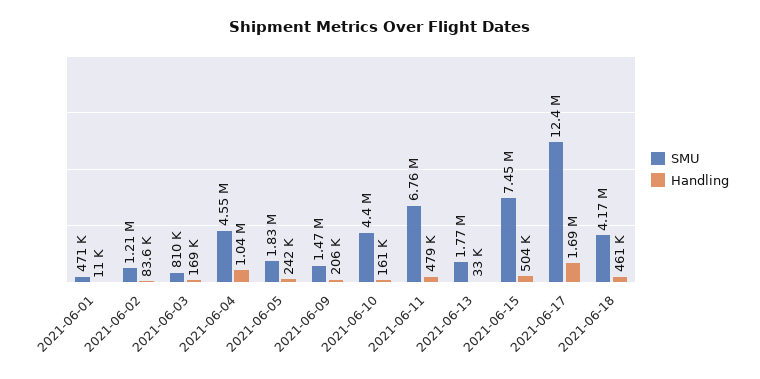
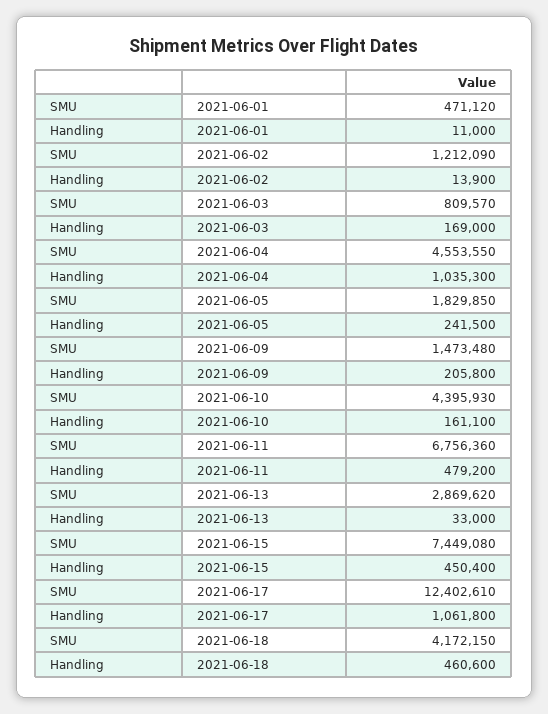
Handling, 2021-06-02: 83600 -> 13900
SMU, 2021-06-13: 1770000 -> 2869620
Handling, 2021-06-15: 504000 -> 450400
Handling, 2021-06-17: 1690000 -> 1061800

